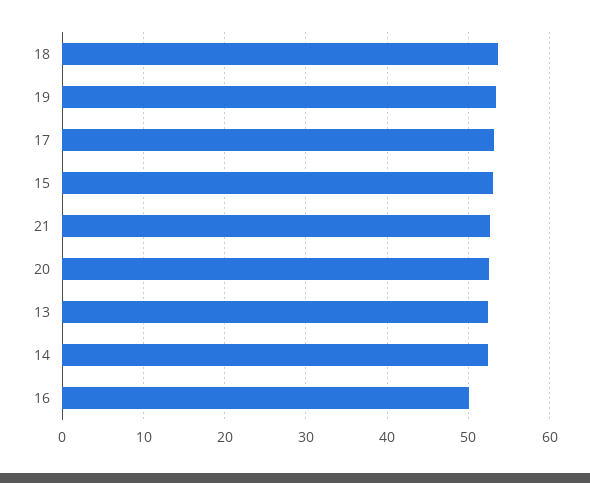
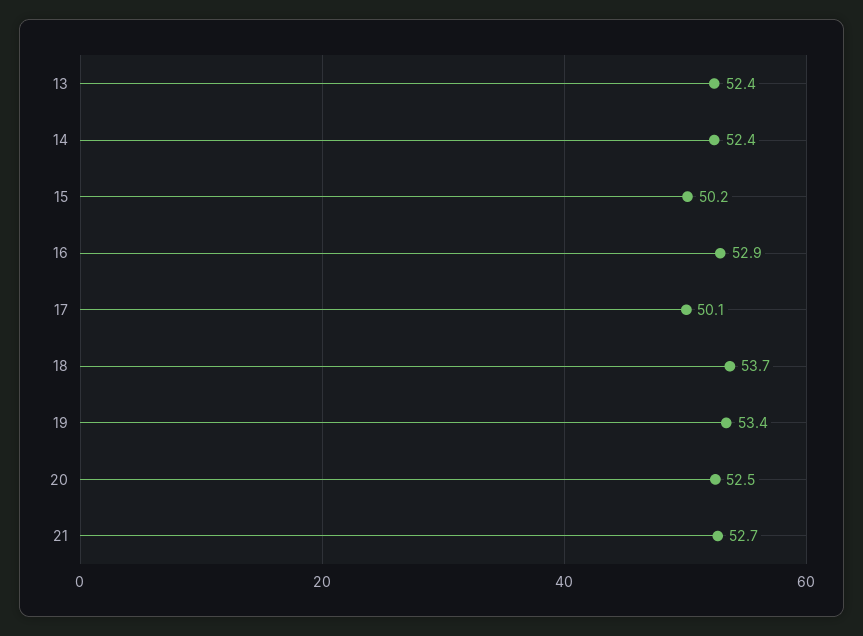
17: 53 -> 50.1
15: 53 -> 50.2
16: 50 -> 52.9

